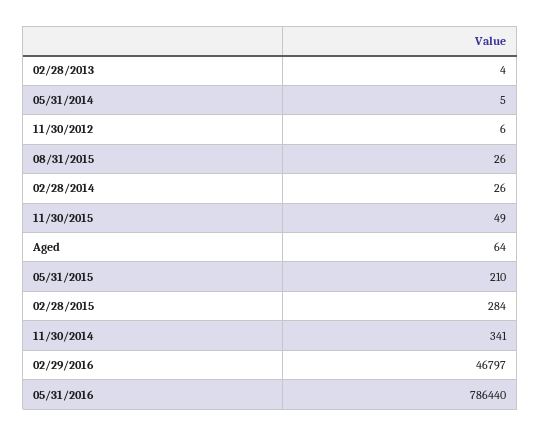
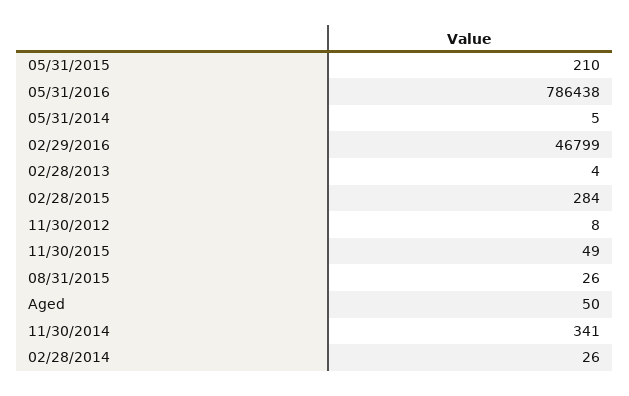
11/30/2012: 6 -> 8
Aged: 64 -> 50
02/29/2016: 46797 -> 46799
05/31/2016: 786440 -> 786438

